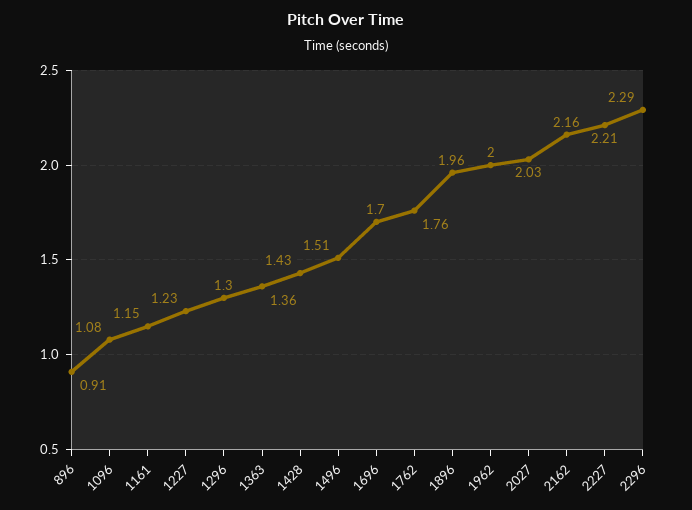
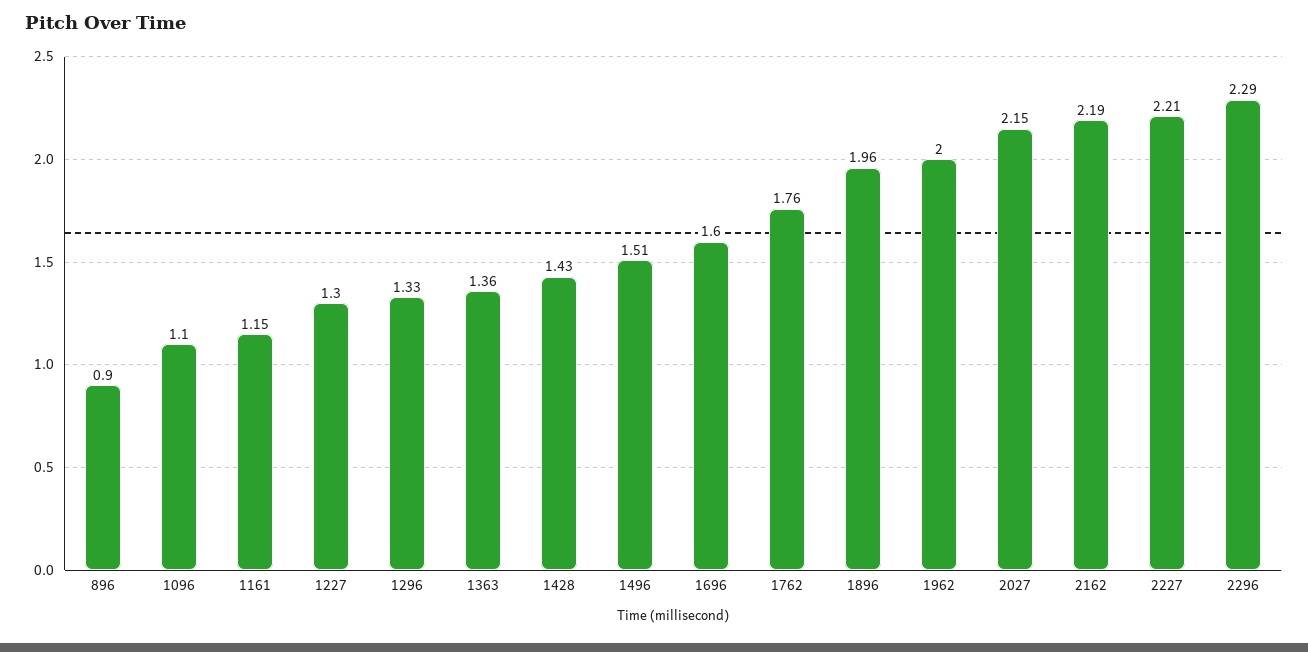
896: 0.91 -> 0.9
1096: 1.08 -> 1.1
1227: 1.23 -> 1.3
1296: 1.3 -> 1.33
1696: 1.7 -> 1.6
2027: 2.03 -> 2.15
2162: 2.16 -> 2.19

